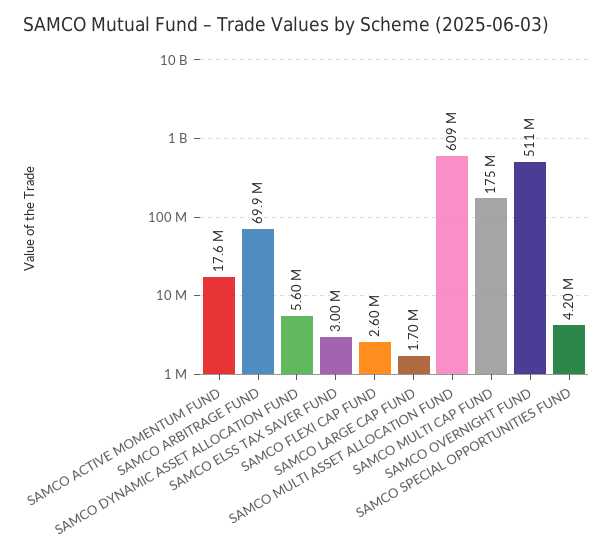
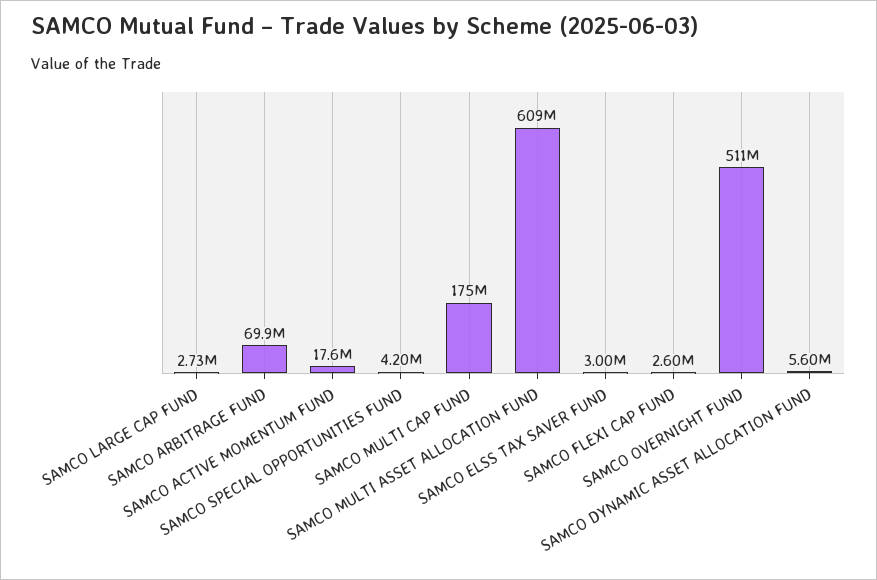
SAMCO LARGE CAP FUND: 1700000 -> 2730000

